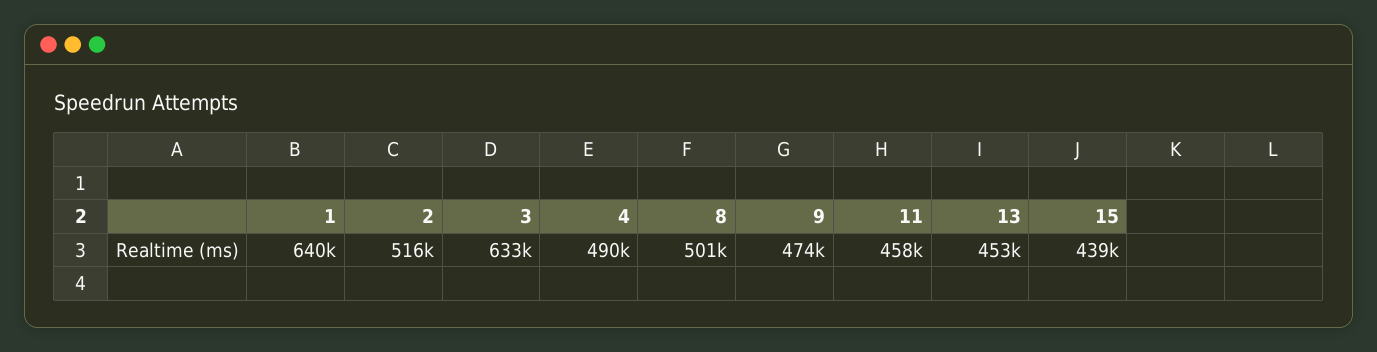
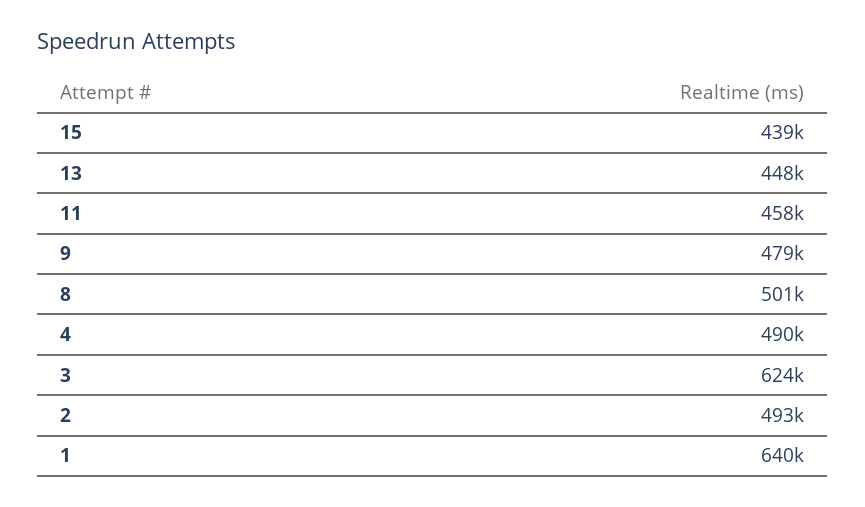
2: 516000 -> 493000
3: 633000 -> 624000
9: 474000 -> 479000
13: 453000 -> 448000

